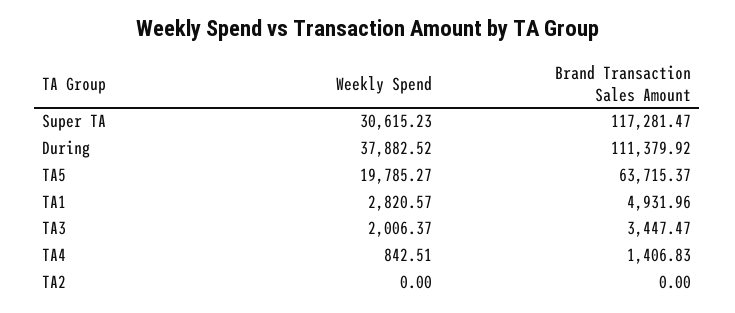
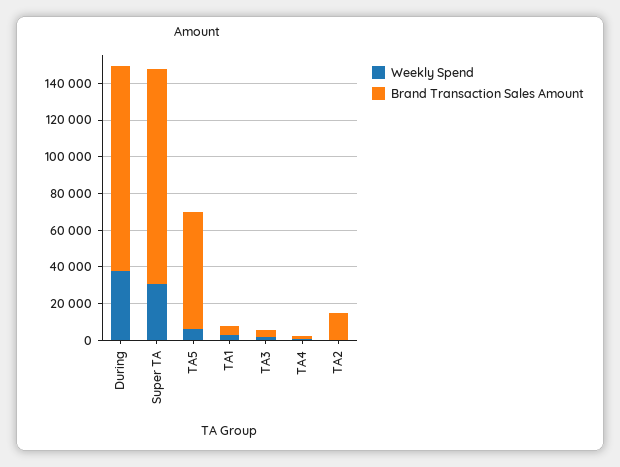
Weekly Spend, TA5: 19785.27 -> 5000
Brand Transaction Sales Amount, TA2: 0 -> 15000

